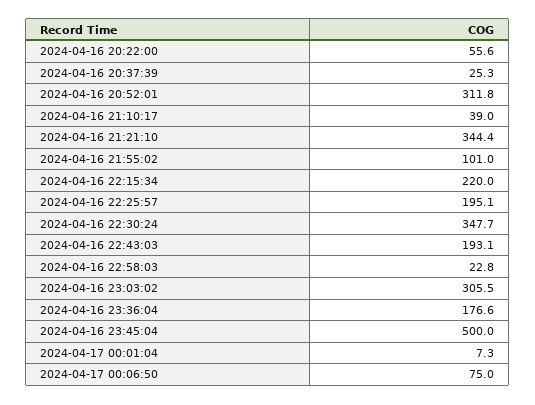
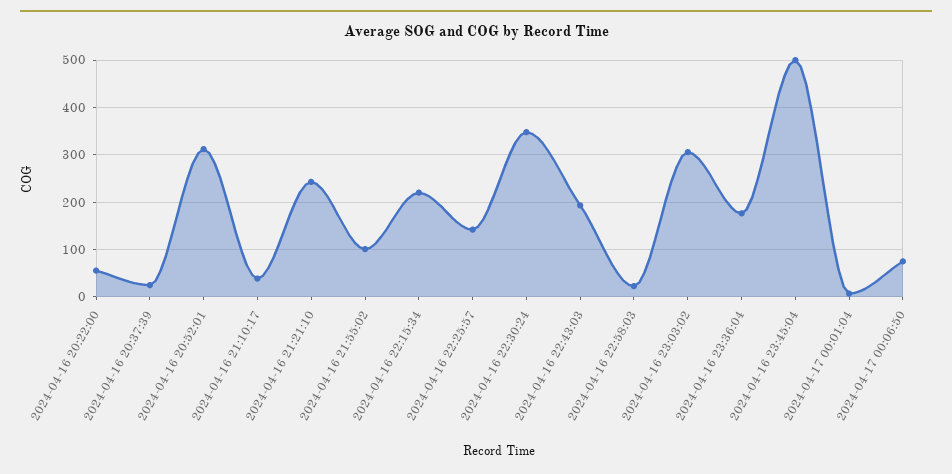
2024-04-16 21:21:10: 344.4 -> 240
2024-04-16 22:25:57: 195.1 -> 140

